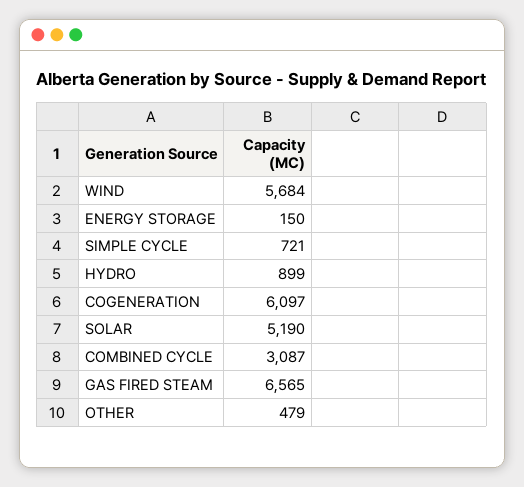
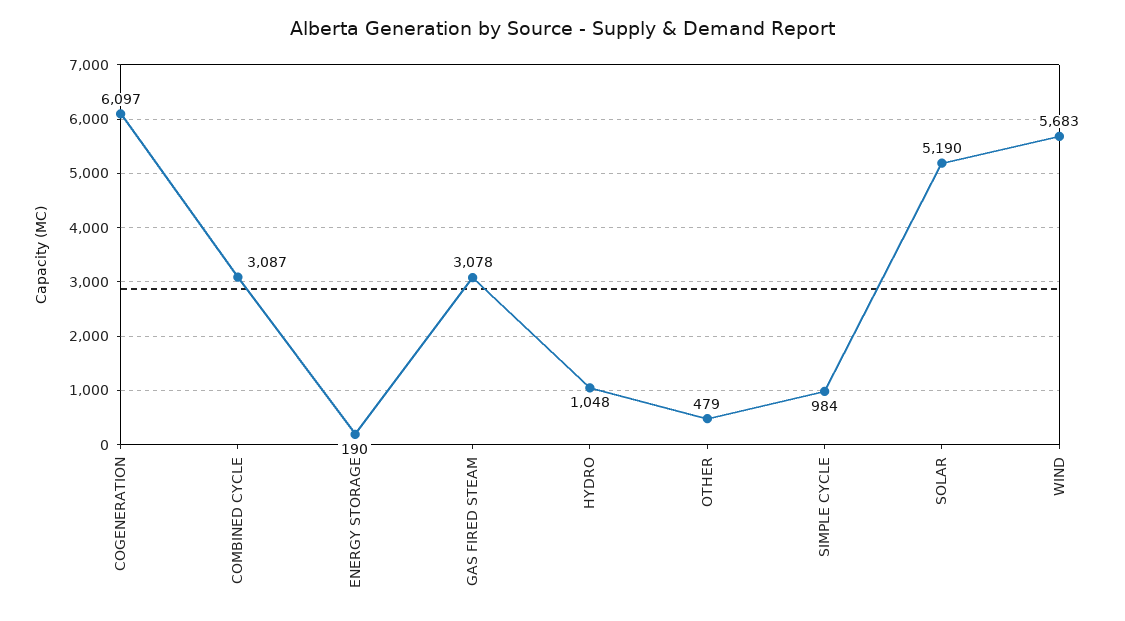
WIND: 5684 -> 5683
ENERGY STORAGE: 150 -> 190
SIMPLE CYCLE: 721 -> 984
HYDRO: 899 -> 1048
GAS FIRED STEAM: 6565 -> 3078

